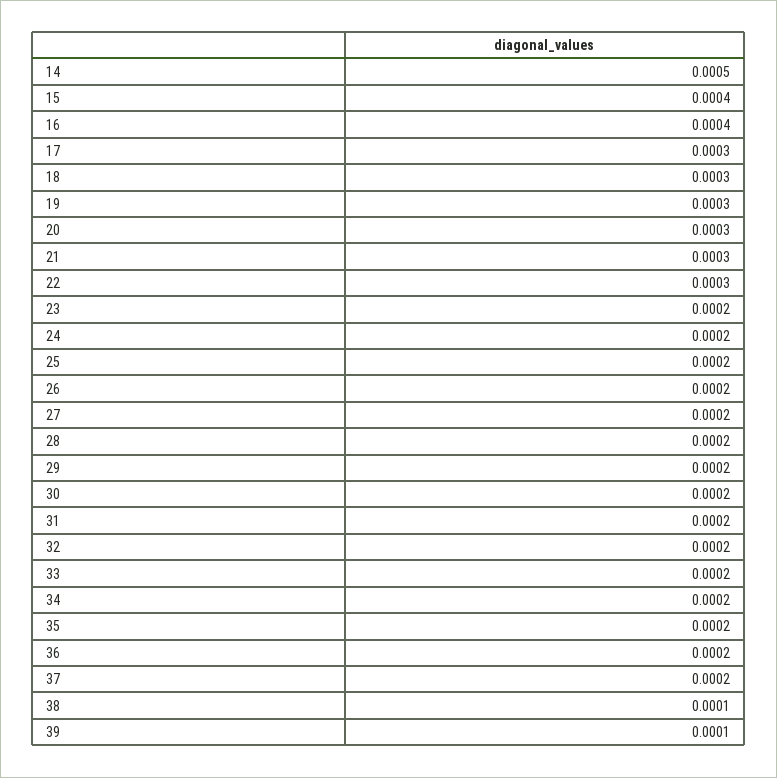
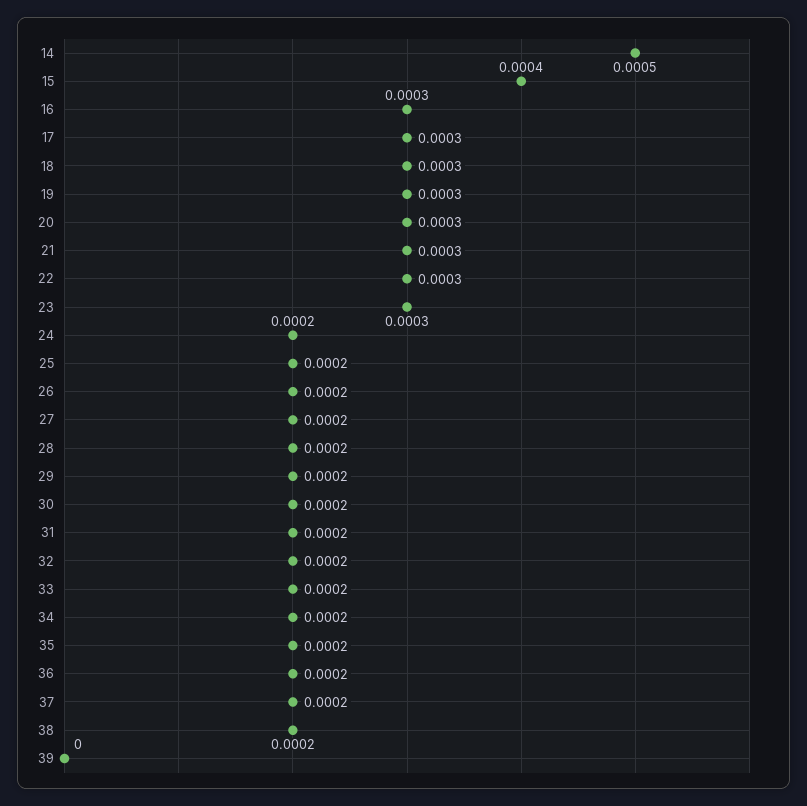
16: 0.0004 -> 0.0003
23: 0.0002 -> 0.0003
38: 0.0001 -> 0.0002
39: 0.0001 -> 0

